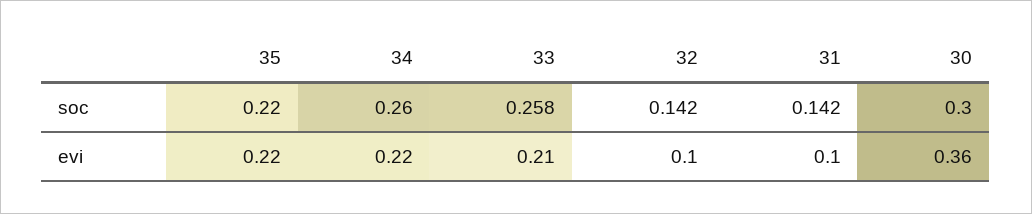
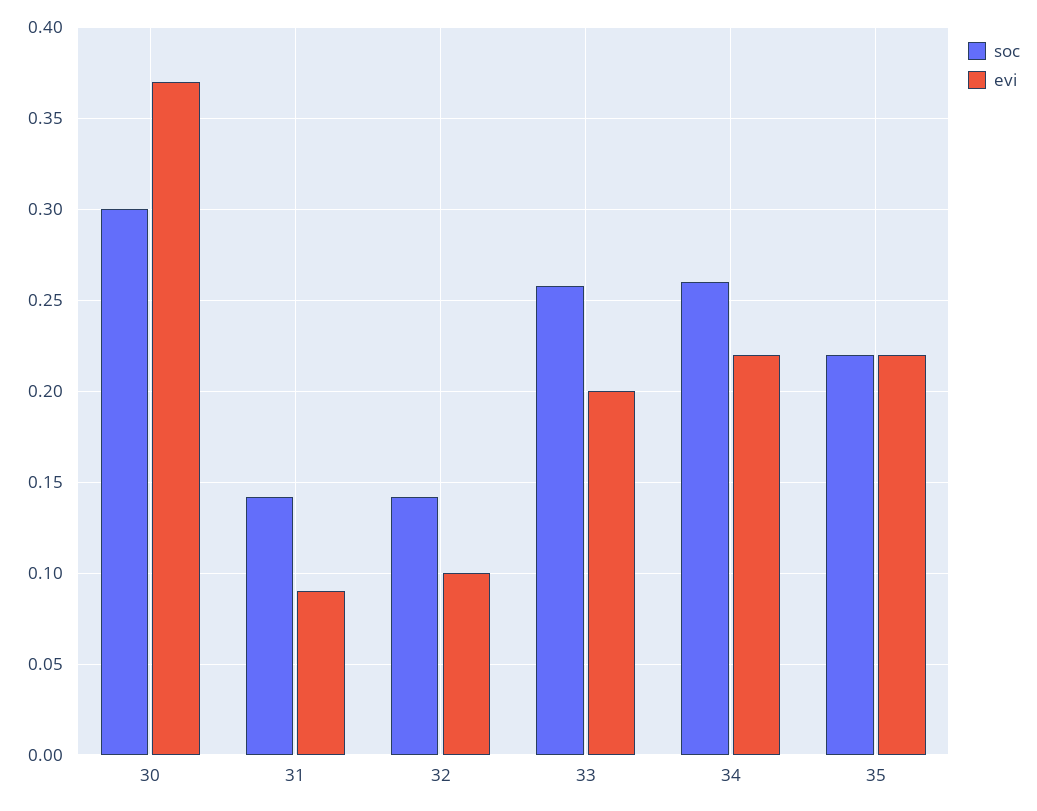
evi, 33: 0.21 -> 0.2
evi, 31: 0.1 -> 0.09
evi, 30: 0.36 -> 0.37

